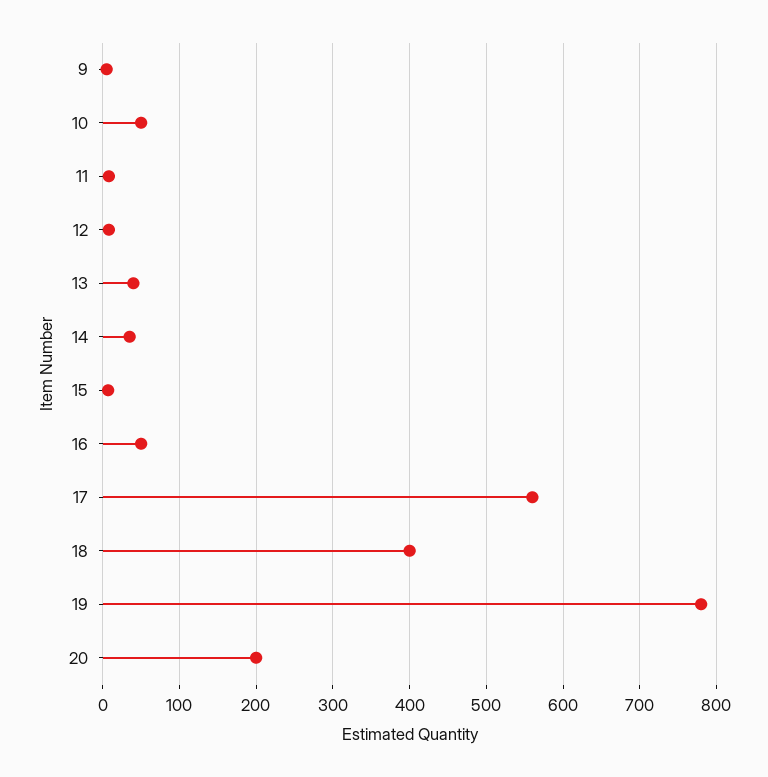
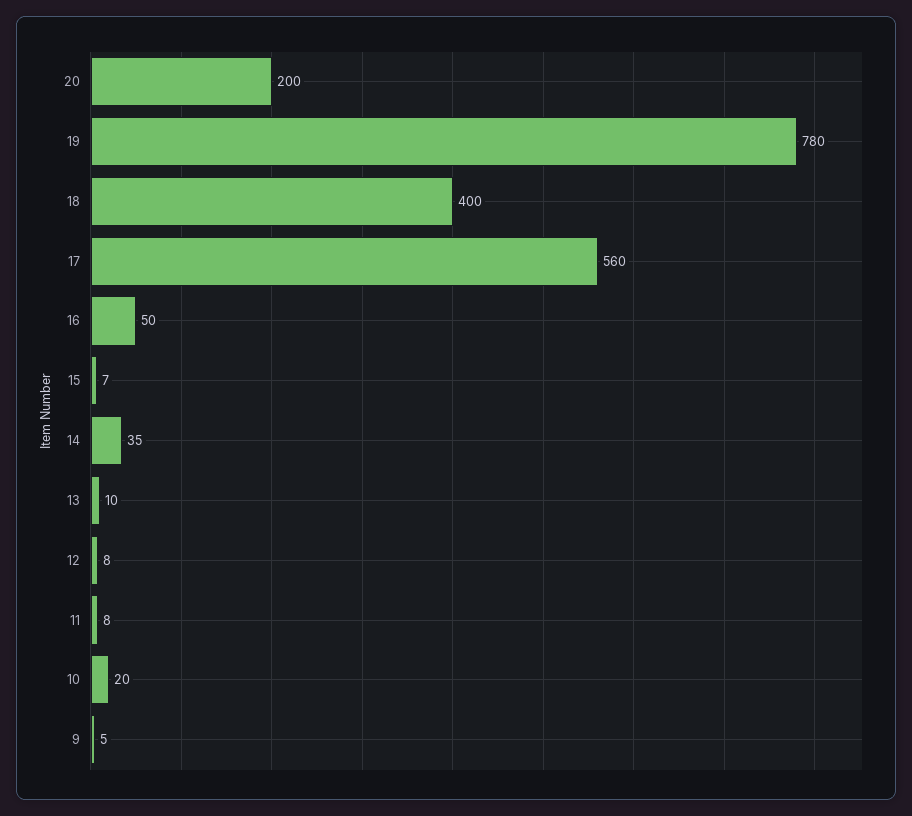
10: 50 -> 20
13: 40 -> 10

